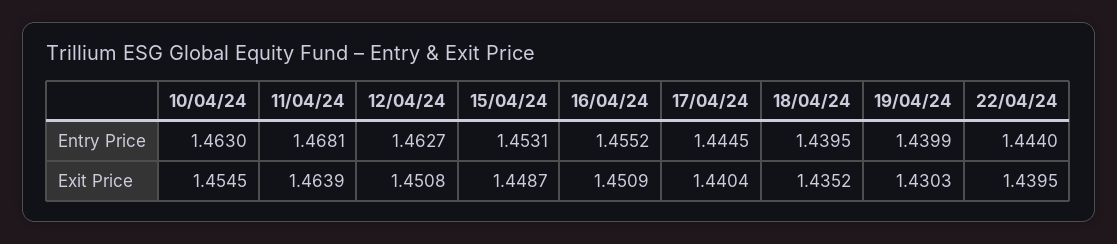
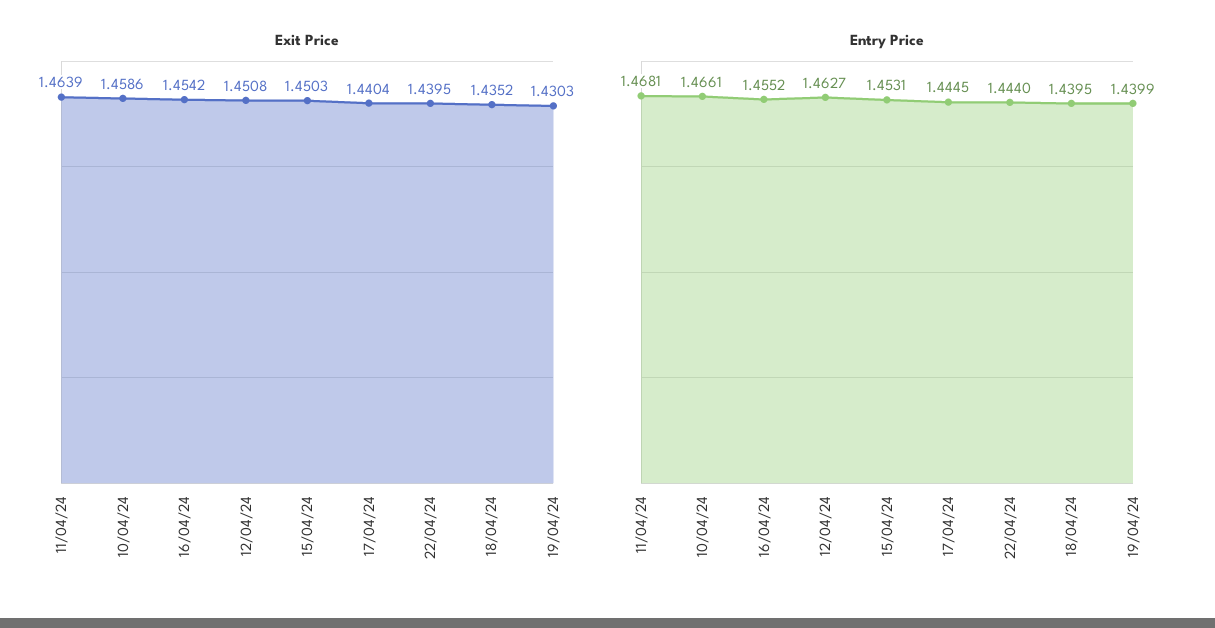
Entry Price, 10/04/24: 1.463 -> 1.4661
Exit Price, 10/04/24: 1.4545 -> 1.4586
Exit Price, 15/04/24: 1.4487 -> 1.4503
Exit Price, 16/04/24: 1.4509 -> 1.4542

